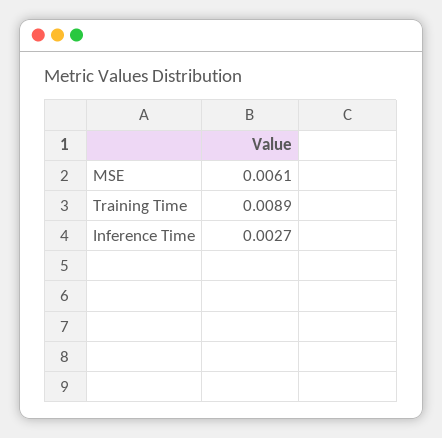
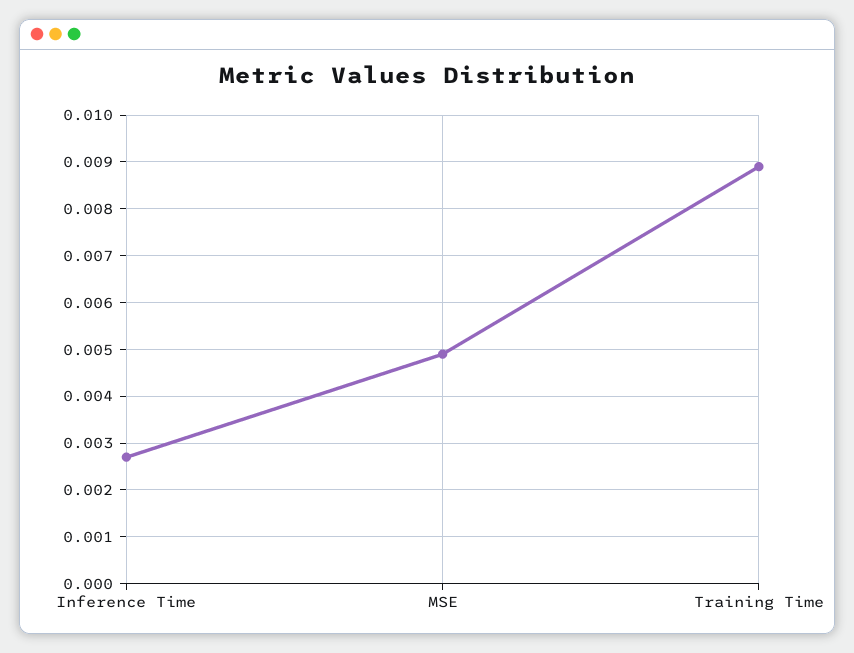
MSE: 0.0061 -> 0.005

